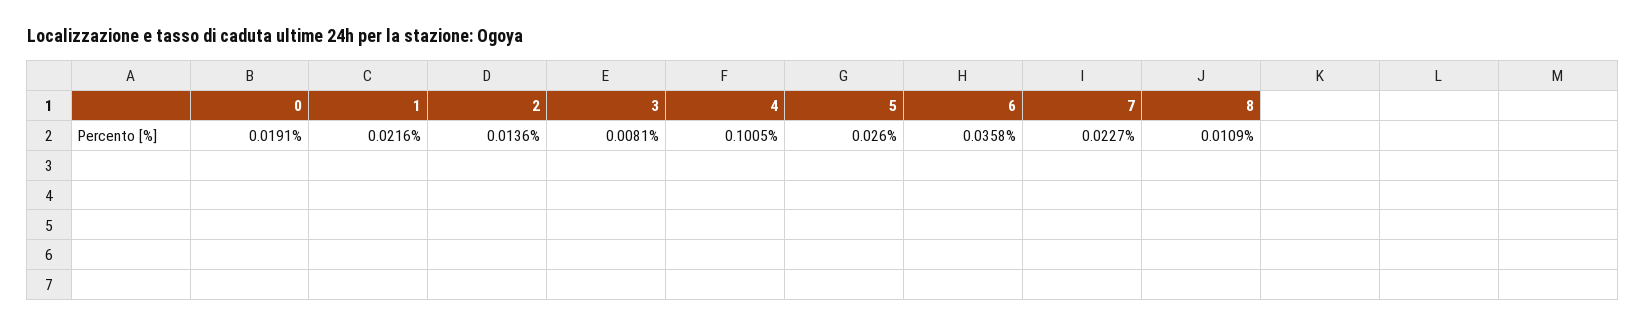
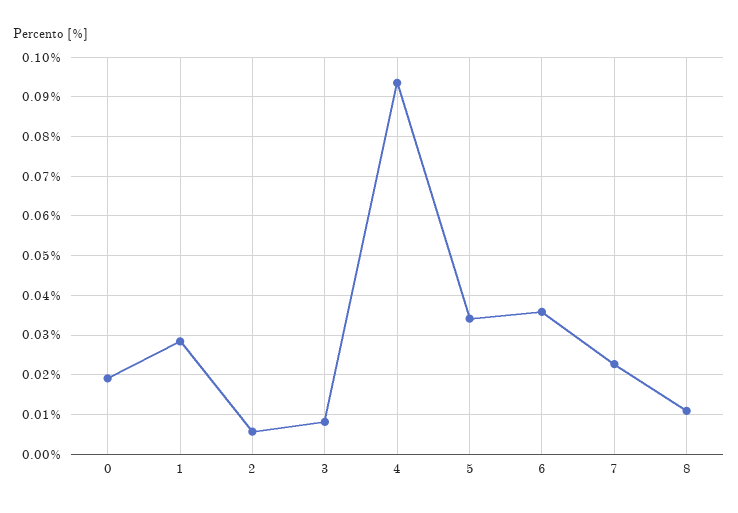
1: 0.0216 -> 0.028
2: 0.0136 -> 0.006
4: 0.1005 -> 0.094
5: 0.026 -> 0.034

